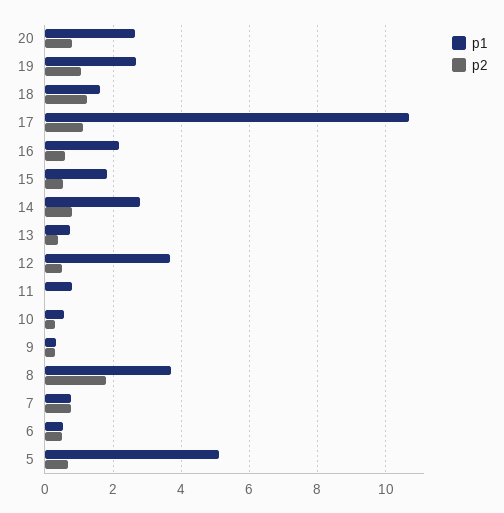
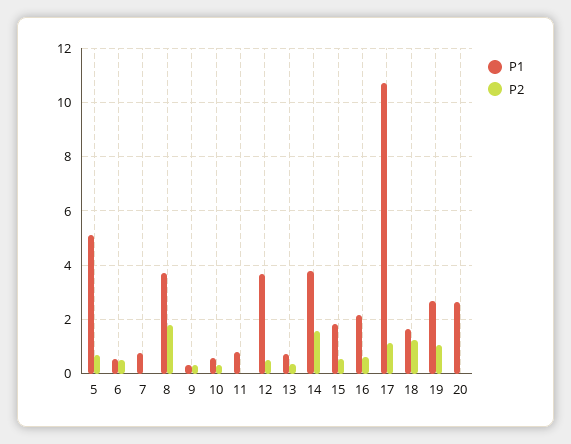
p2, 20: 0.8 -> 0
p1, 14: 2.8 -> 3.75
p2, 14: 0.8 -> 1.5
p2, 7: 0.8 -> 0

